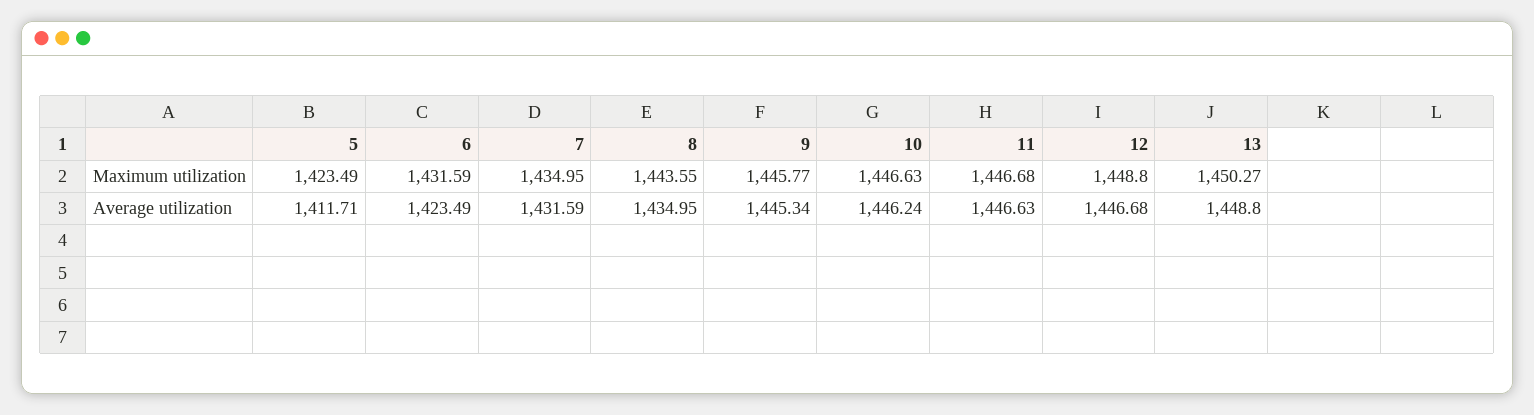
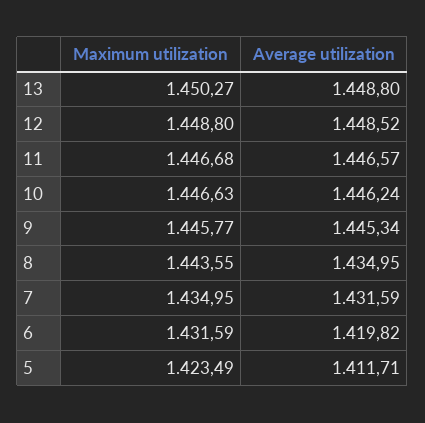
6, Average utilization: 1423.49 -> 1419.82
11, Average utilization: 1446.63 -> 1446.57
12, Average utilization: 1446.68 -> 1448.52

